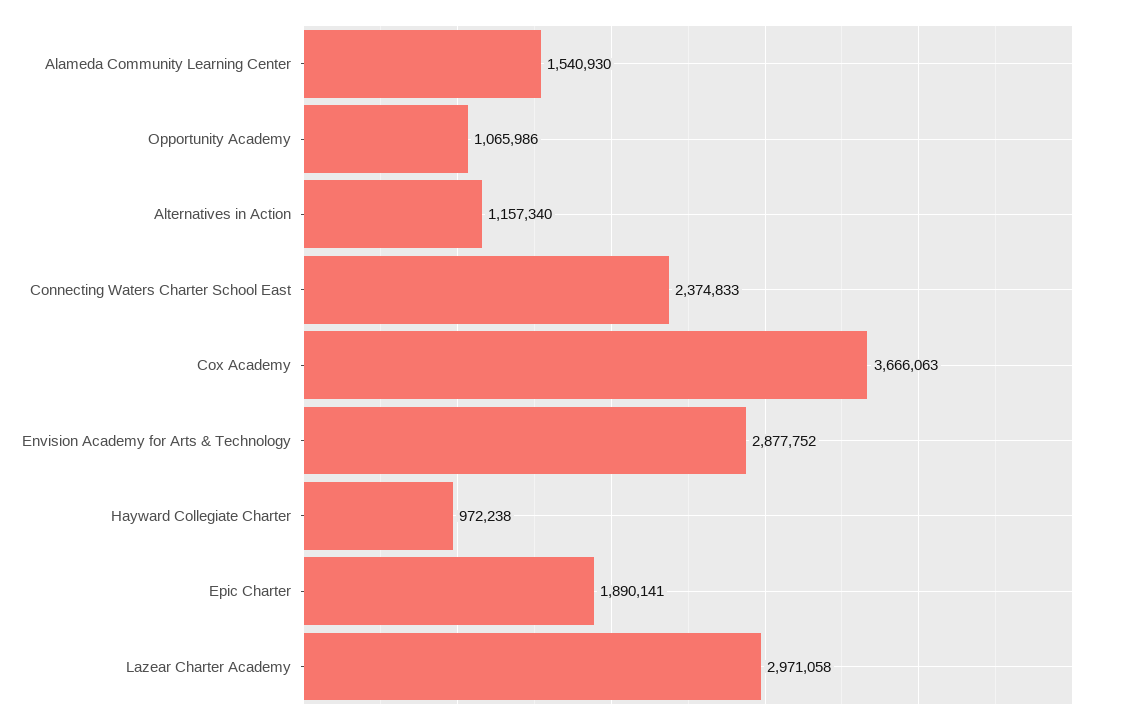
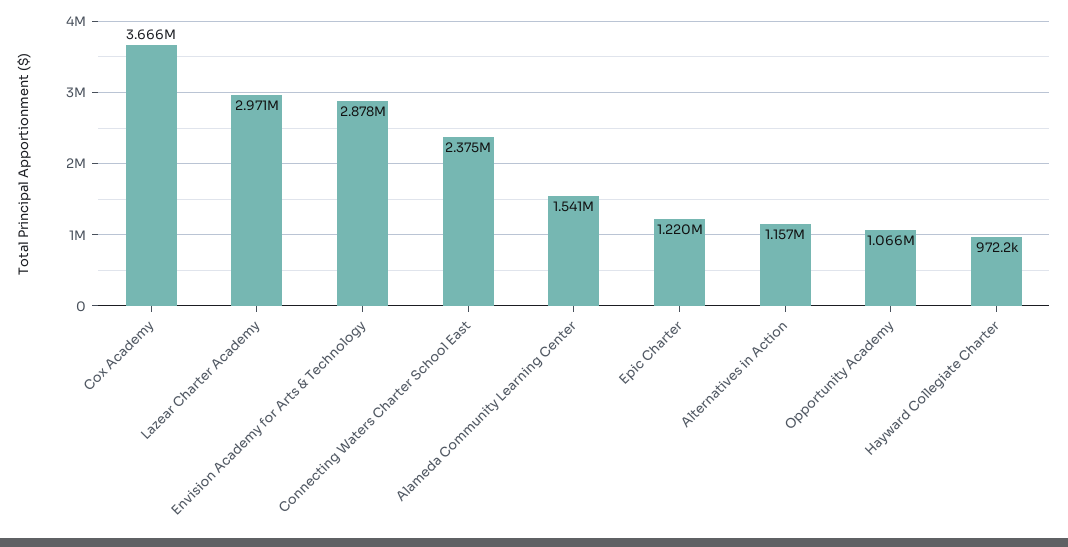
Epic Charter: 1890141 -> 1220000

